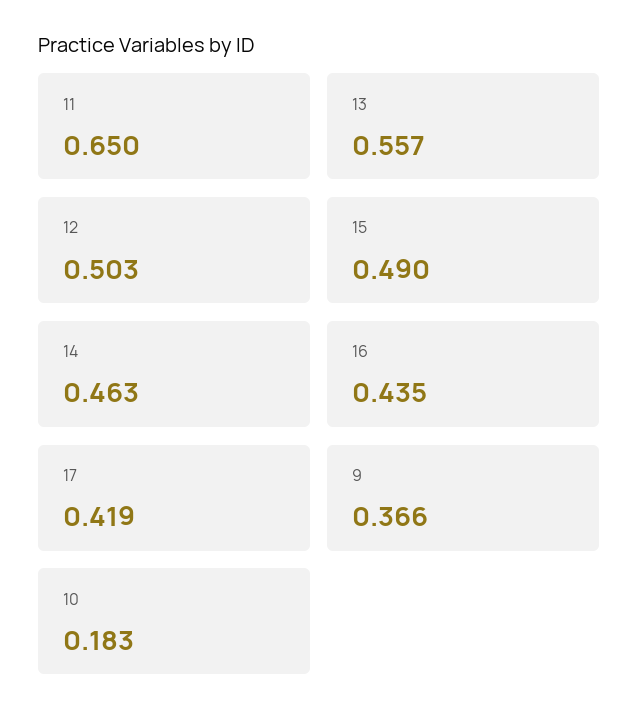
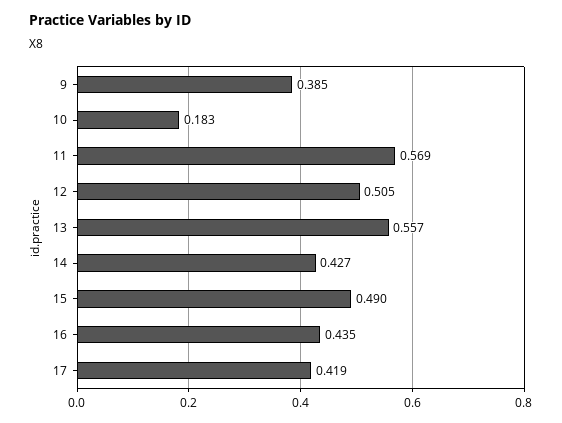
11: 0.65 -> 0.569
12: 0.503 -> 0.505
14: 0.463 -> 0.427
9: 0.366 -> 0.385

